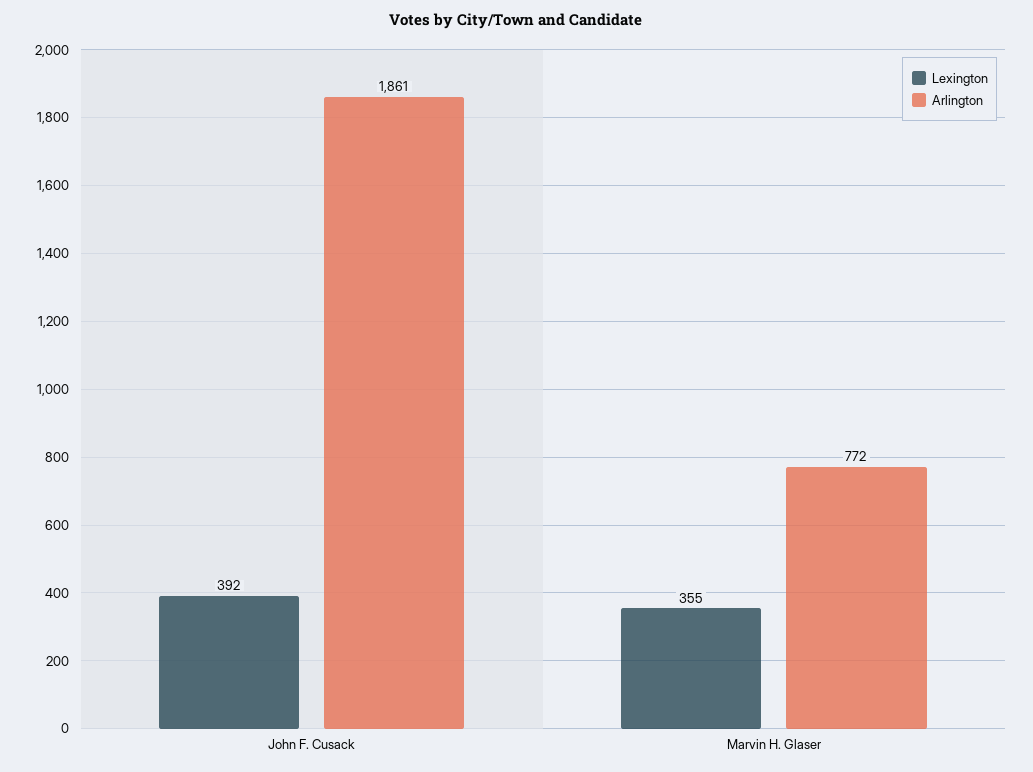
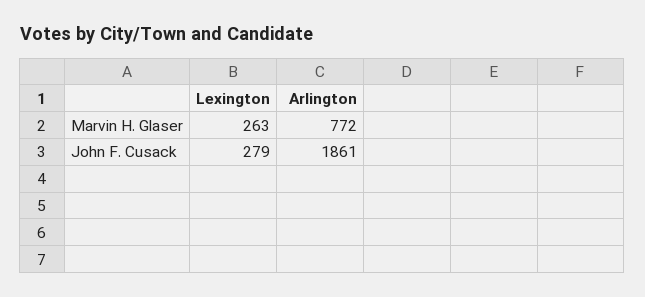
Lexington, John F. Cusack: 392 -> 279
Lexington, Marvin H. Glaser: 355 -> 263

